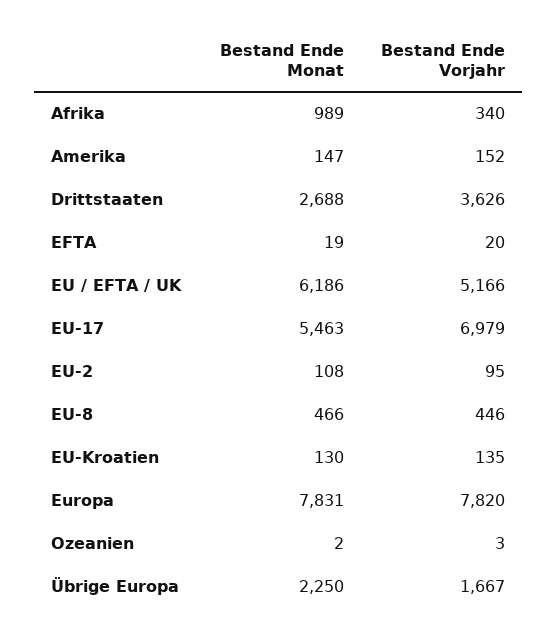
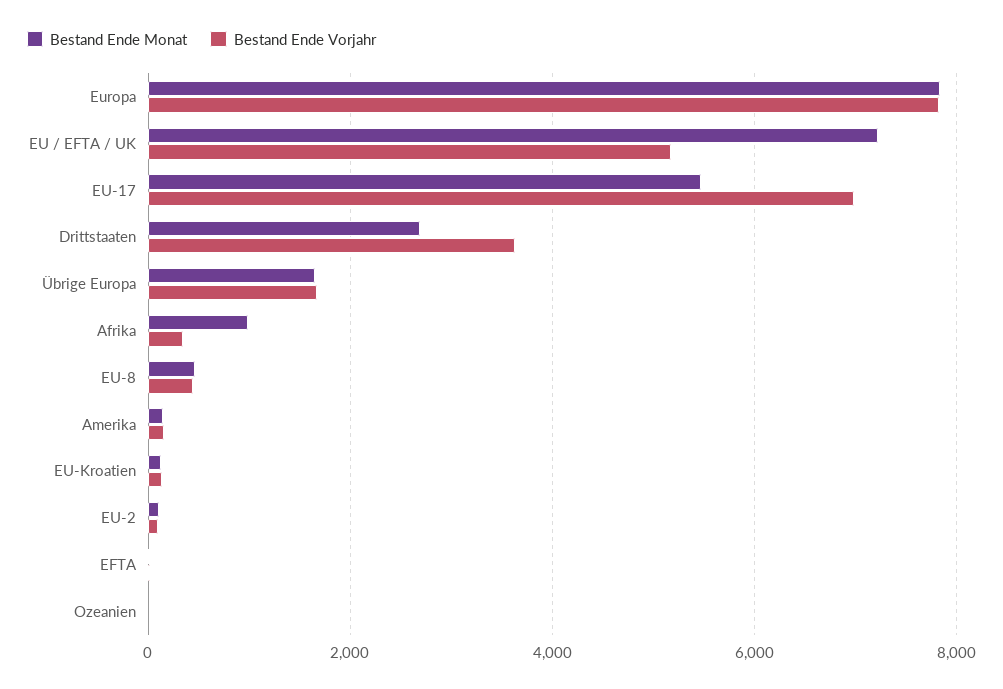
Bestand Ende Monat, EU / EFTA / UK: 6186 -> 7200
Bestand Ende Monat, Übrige Europa: 2250 -> 1600

